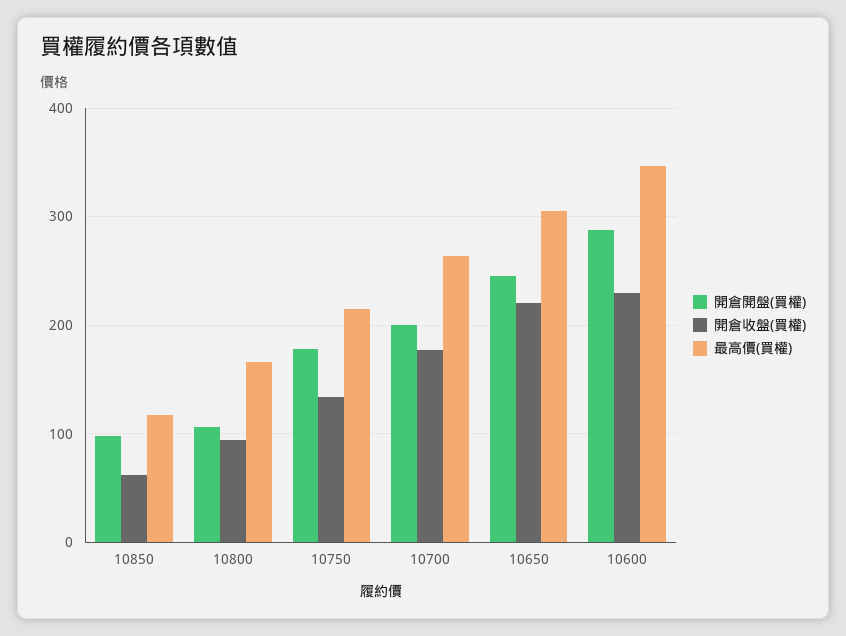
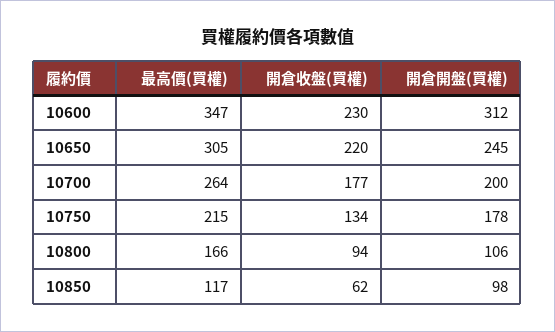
開倉開盤(買權), 10600: 290 -> 312

